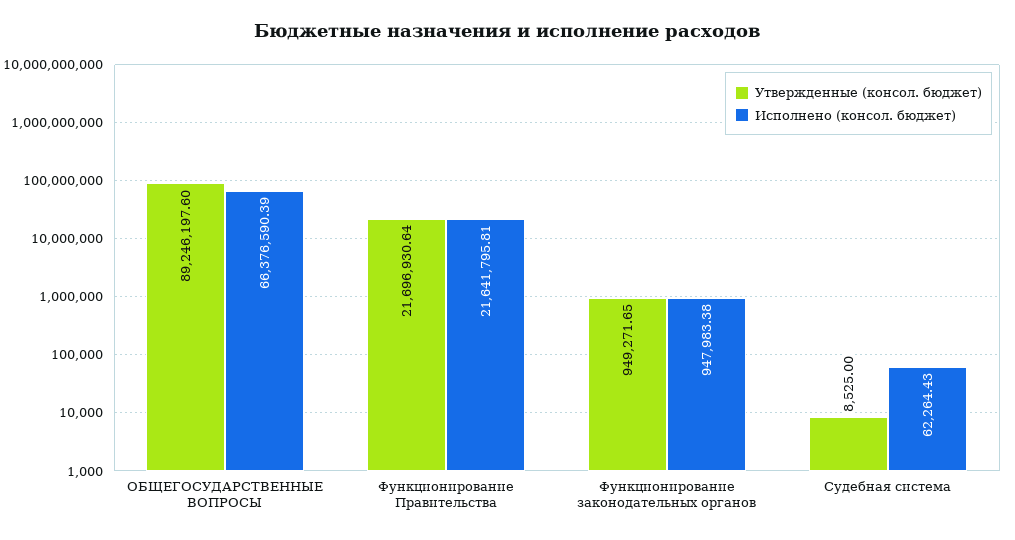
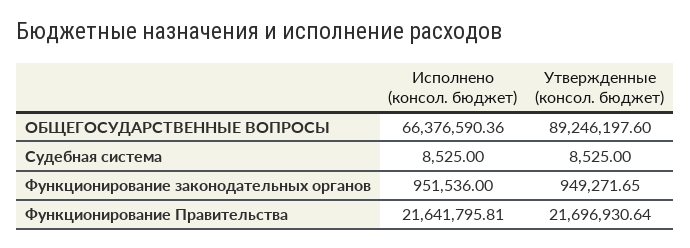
Исполнено (консол. бюджет), ОБЩЕГОСУДАРСТВЕННЫЕ ВОПРОСЫ: 66376590.39 -> 66376590.36
Исполнено (консол. бюджет), Функционирование законодательных органов: 947983.38 -> 951536
Исполнено (консол. бюджет), Судебная система: 62264.43 -> 8525

